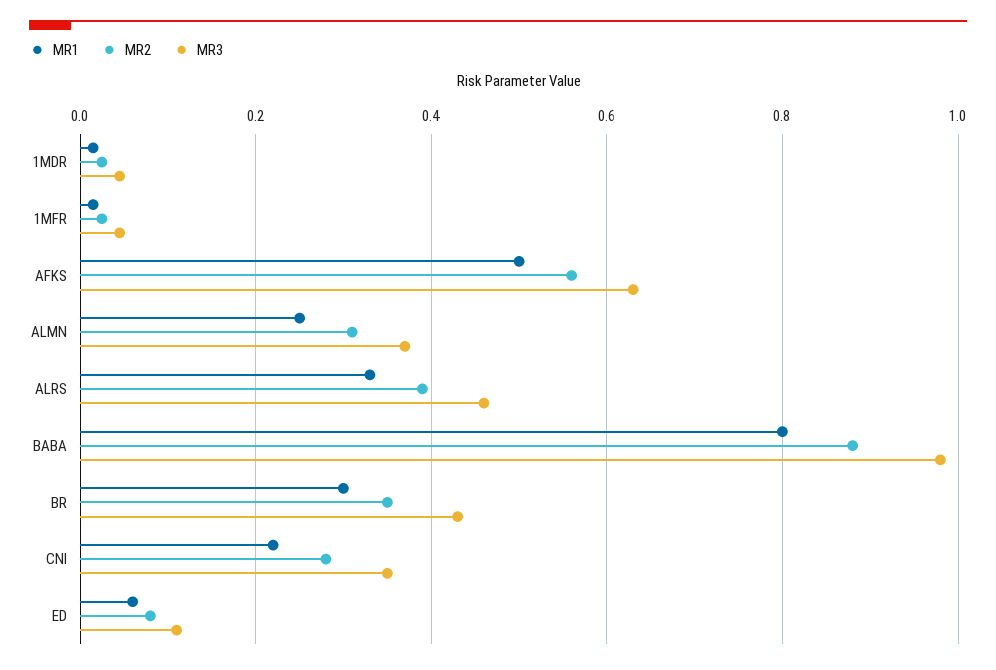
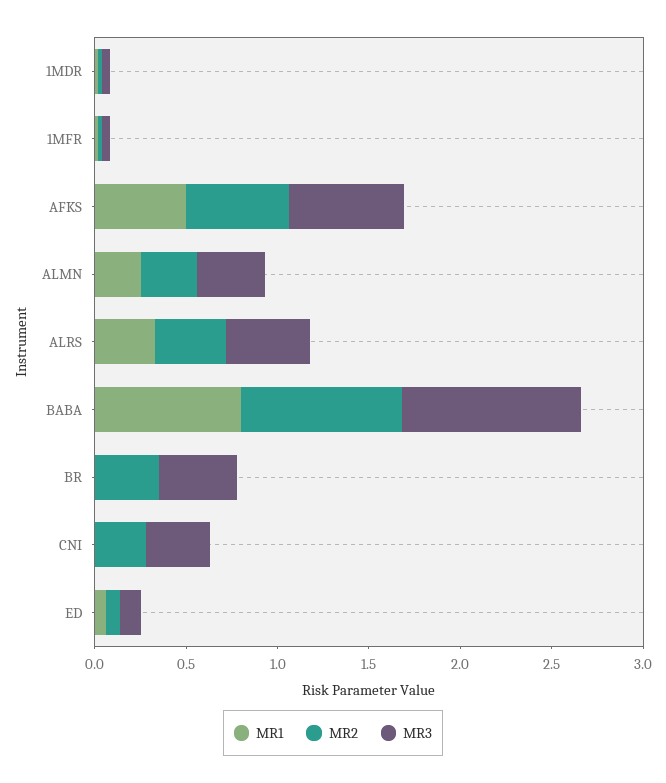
MR1, BR: 0.3 -> 0
MR1, CNI: 0.22 -> 0

